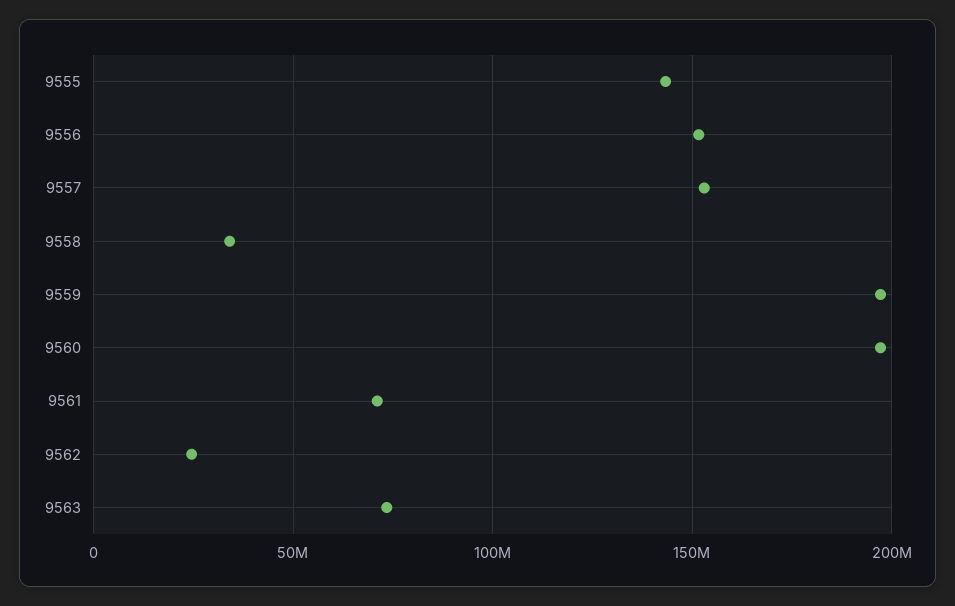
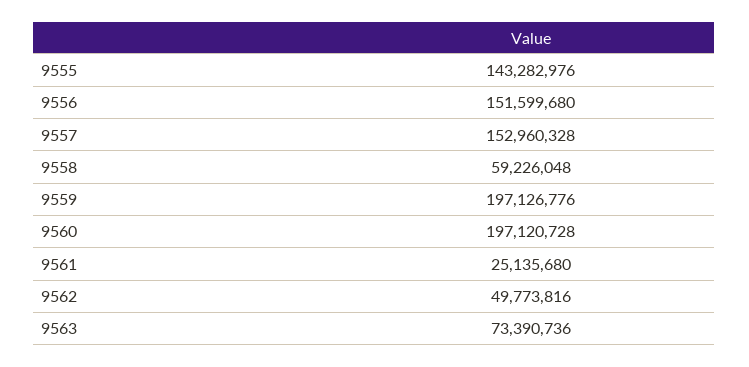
9558: 35000000 -> 59226048
9561: 70000000 -> 25135680
9562: 25000000 -> 49773816

